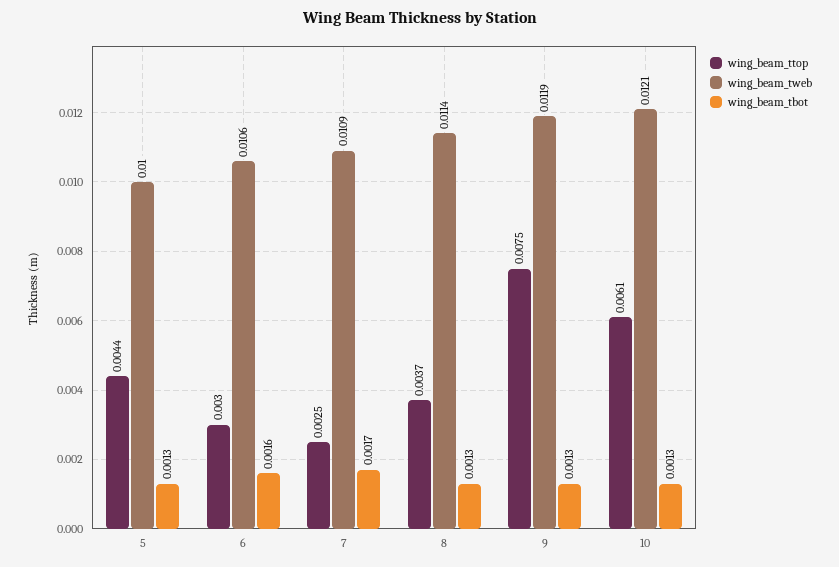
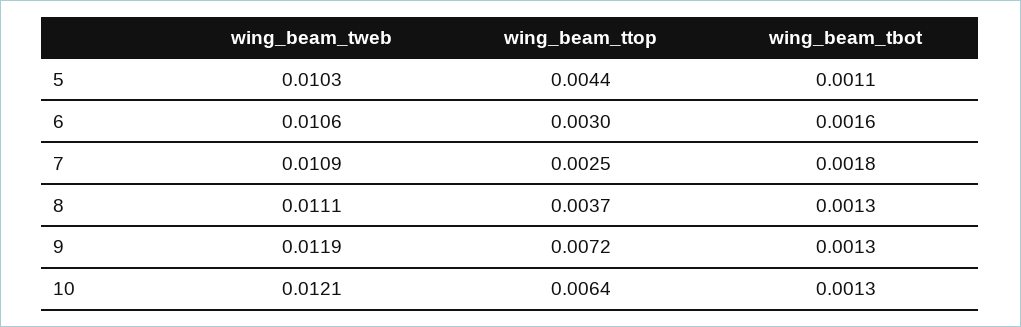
wing_beam_tweb, 5: 0.01 -> 0.0103
wing_beam_tbot, 5: 0.0013 -> 0.0011
wing_beam_tbot, 7: 0.0017 -> 0.0018
wing_beam_tweb, 8: 0.0114 -> 0.0111
wing_beam_ttop, 9: 0.0075 -> 0.0072
wing_beam_ttop, 10: 0.0061 -> 0.0064

